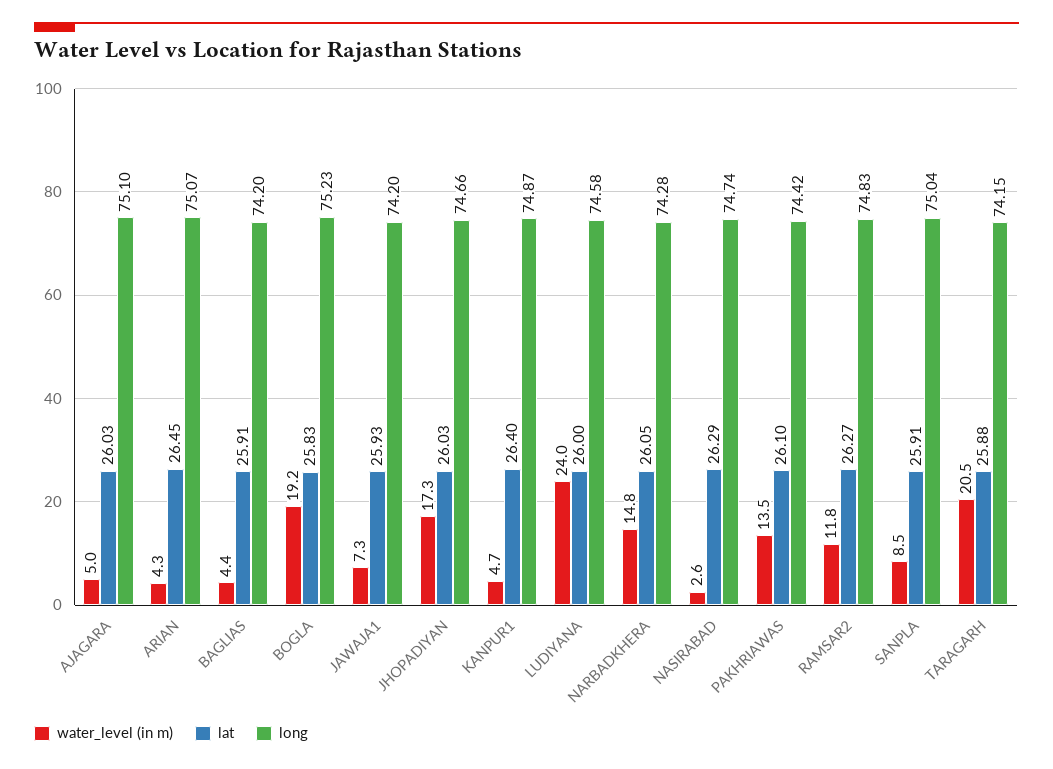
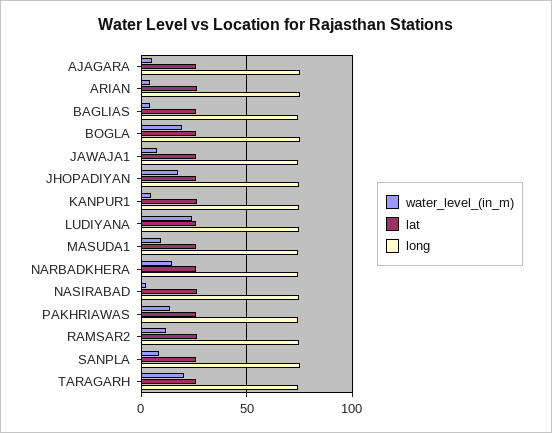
water_level (in m), MASUDA1: none -> 10
lat, MASUDA1: none -> 25
long, MASUDA1: none -> 75

